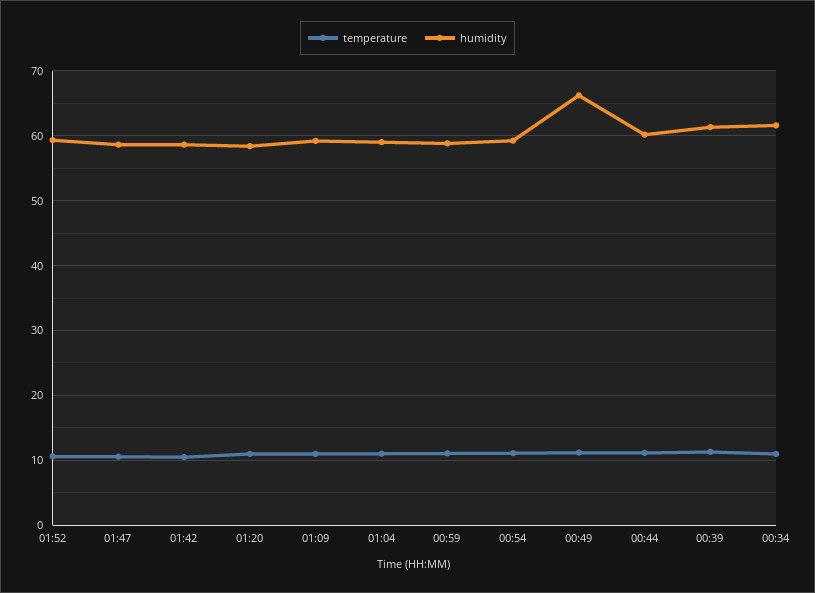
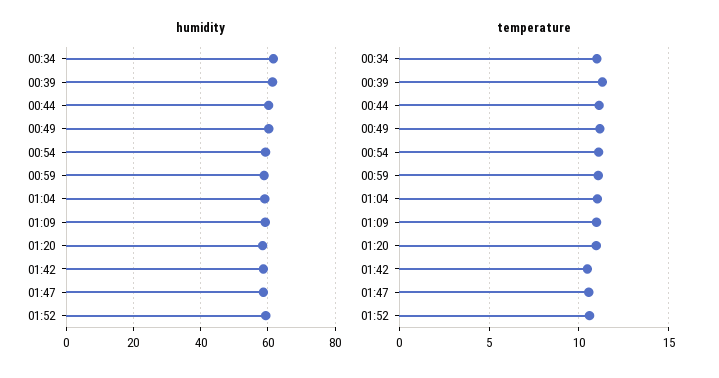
humidity, 00:49: 66 -> 60

